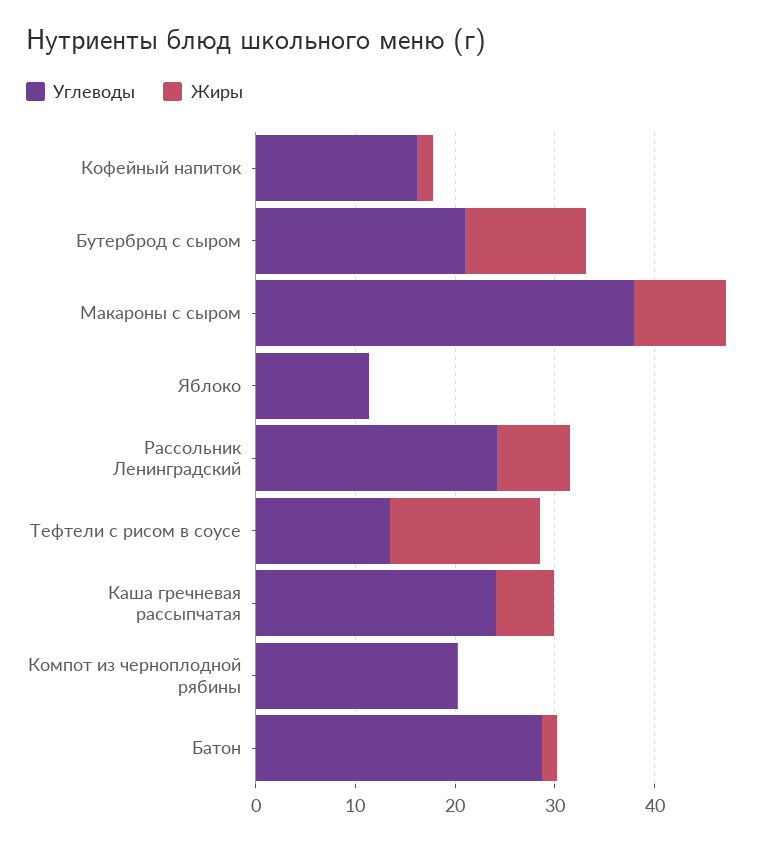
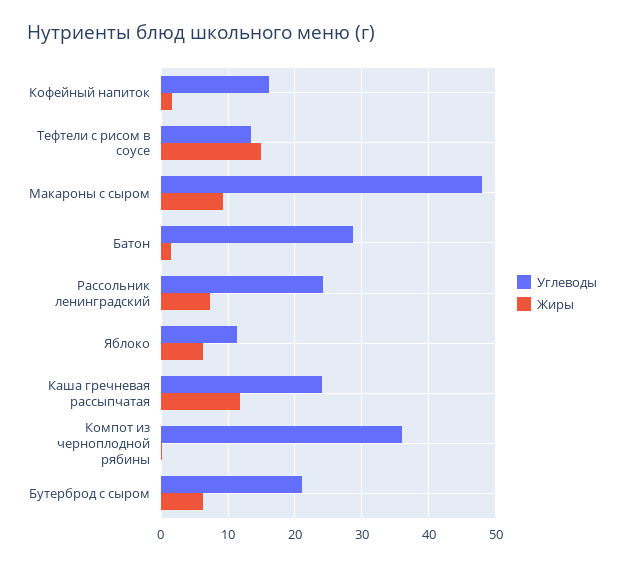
Жиры, Бутерброд с сыром: 12 -> 6
Углеводы, Макароны с сыром: 38 -> 48
Жиры, Яблоко: 0 -> 6
Жиры, Каша гречневая рассыпчатая: 6 -> 12
Углеводы, Компот из черноплодной рябины: 20 -> 36

